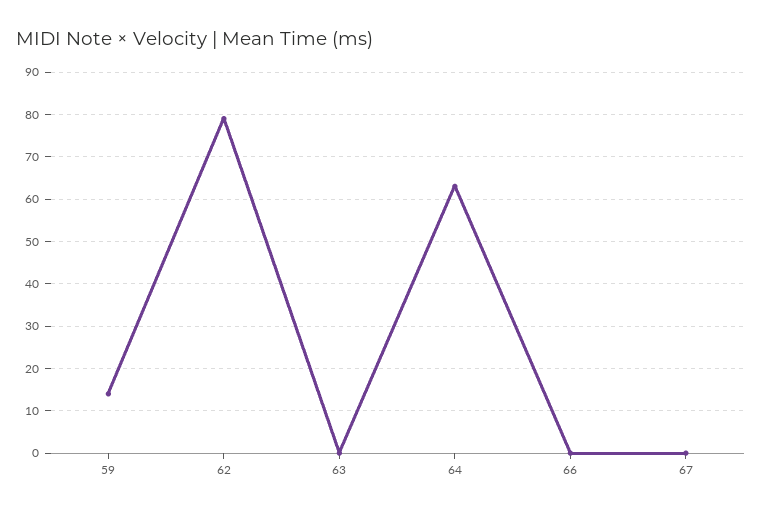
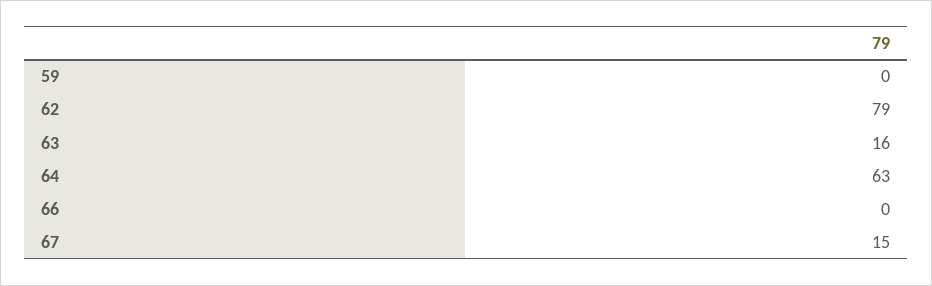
59: 15 -> 0
63: 0 -> 16
67: 0 -> 15

